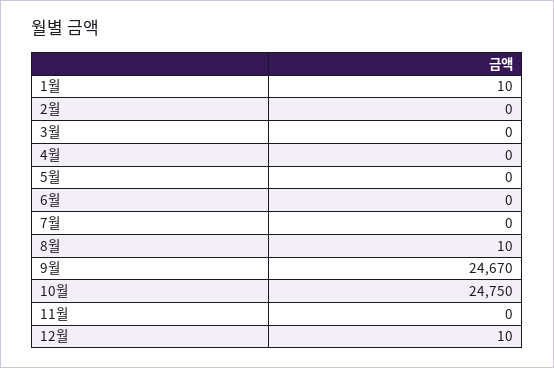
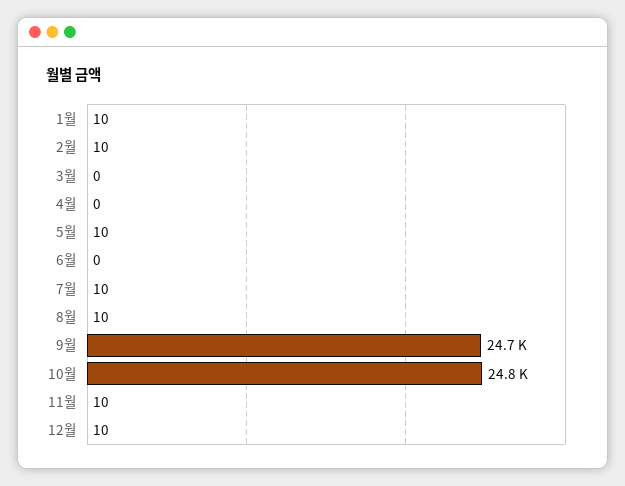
2월: 0 -> 10
5월: 0 -> 10
7월: 0 -> 10
11월: 0 -> 10

